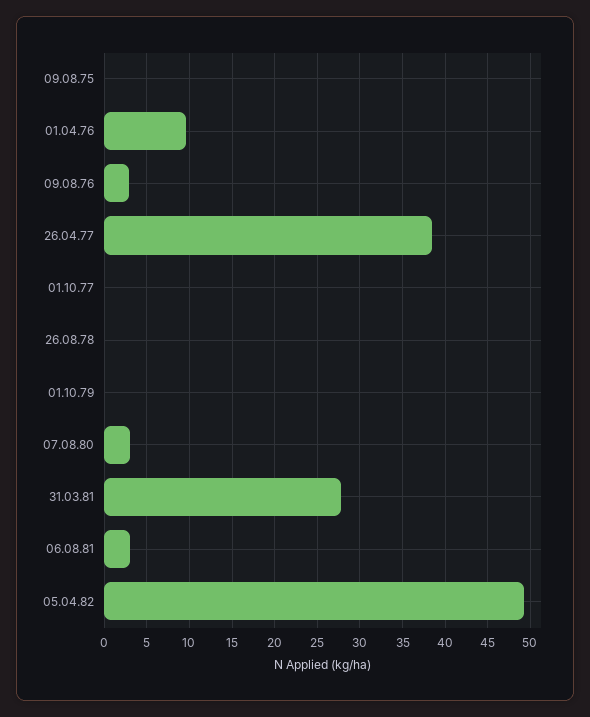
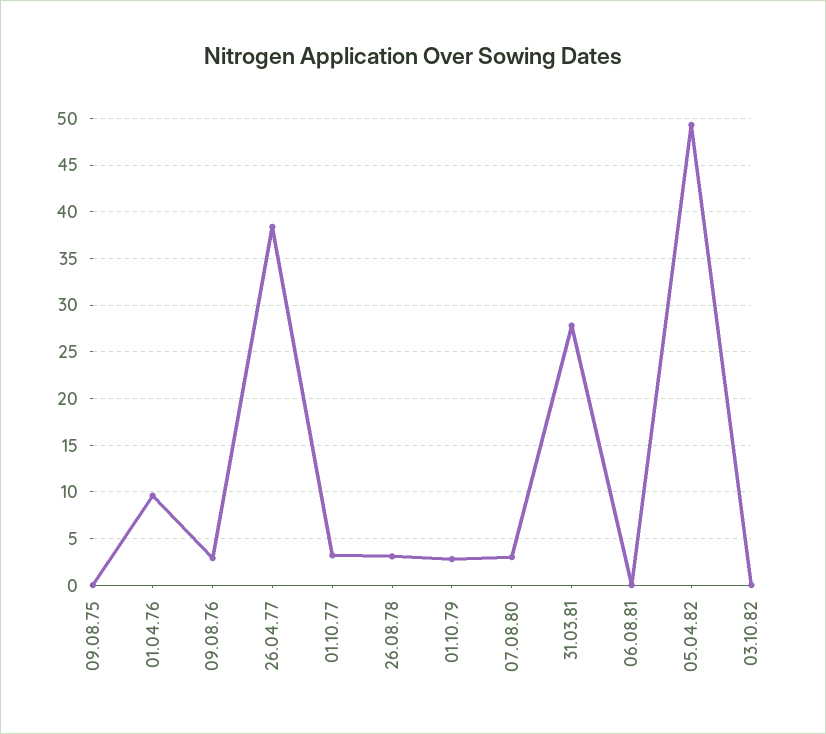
01.10.77: 0 -> 3
26.08.78: 0 -> 3
01.10.79: 0 -> 3
06.08.81: 3 -> 0
03.10.82: none -> 0

